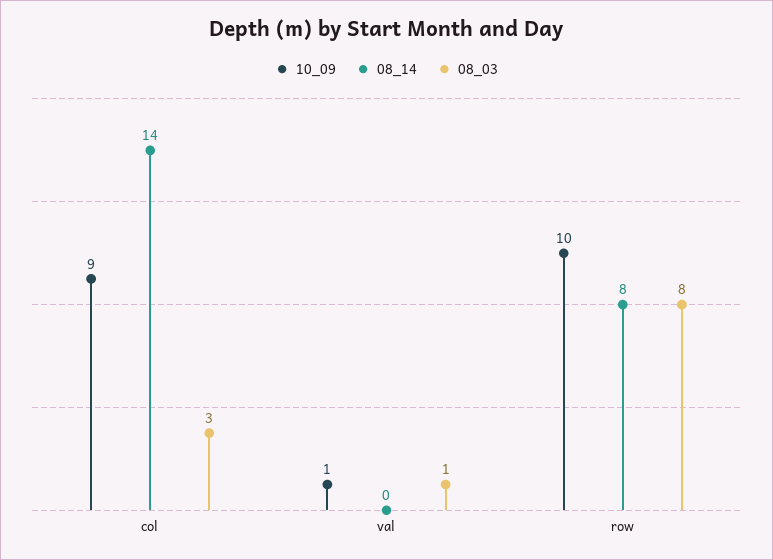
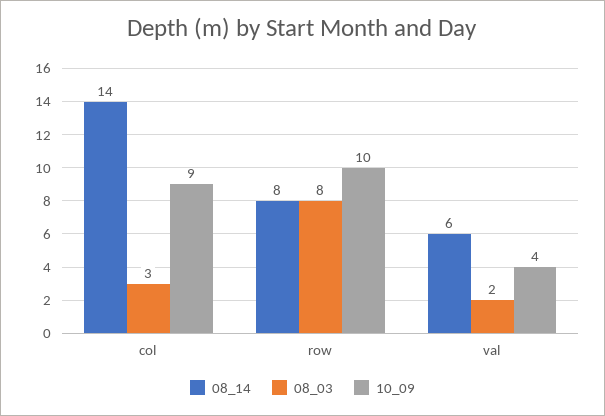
10_09, val: 1 -> 4
08_14, val: 0 -> 6
08_03, val: 1 -> 2

